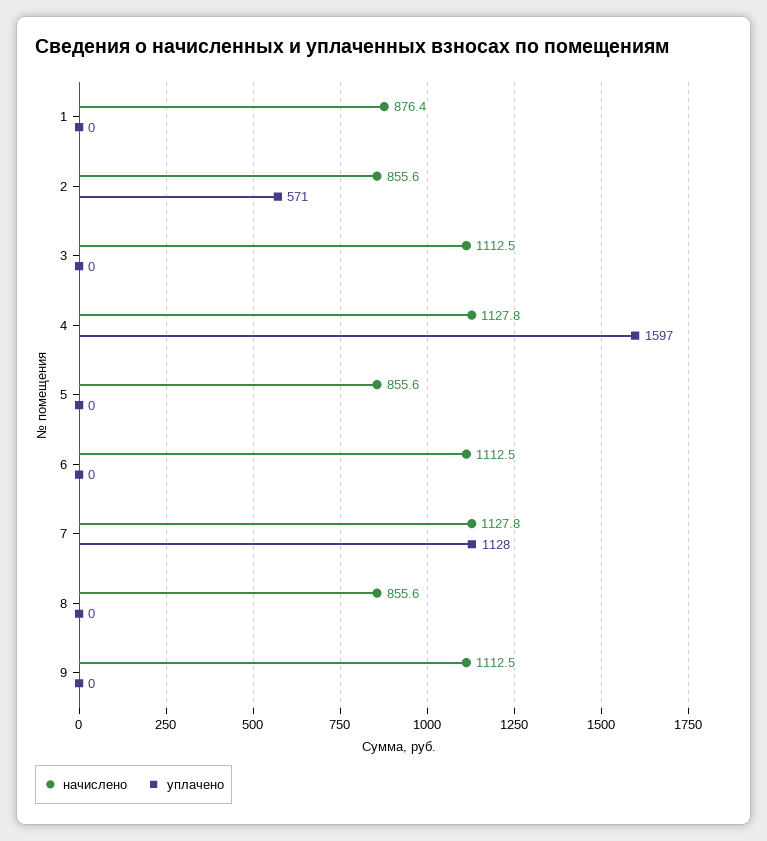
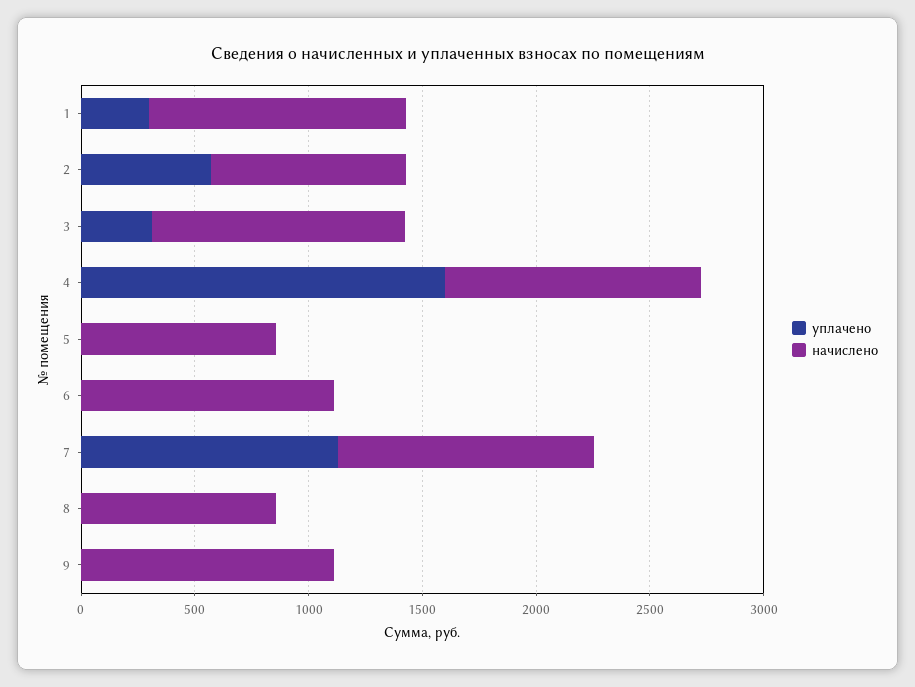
начислено, 1: 876.4 -> 1100
уплачено, 1: 0 -> 300
уплачено, 3: 0 -> 300

